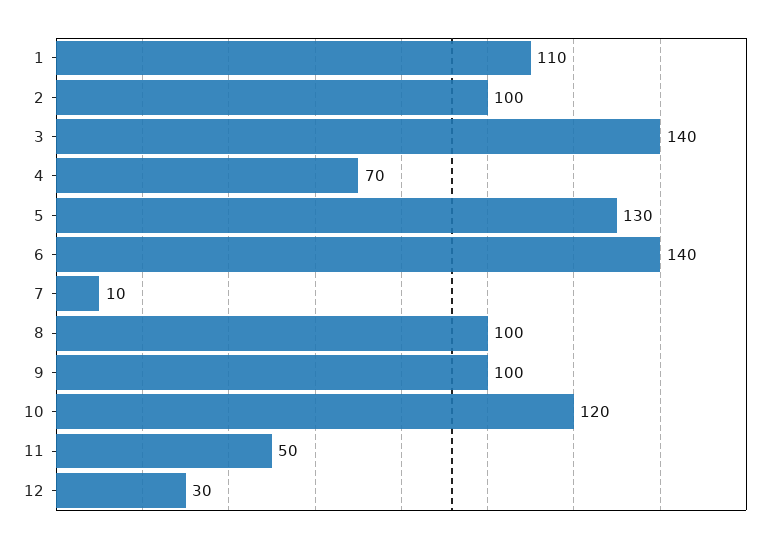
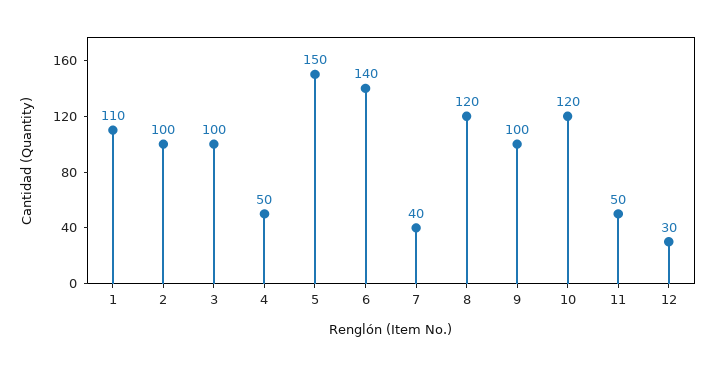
3: 140 -> 100
4: 70 -> 50
5: 130 -> 150
7: 10 -> 40
8: 100 -> 120

